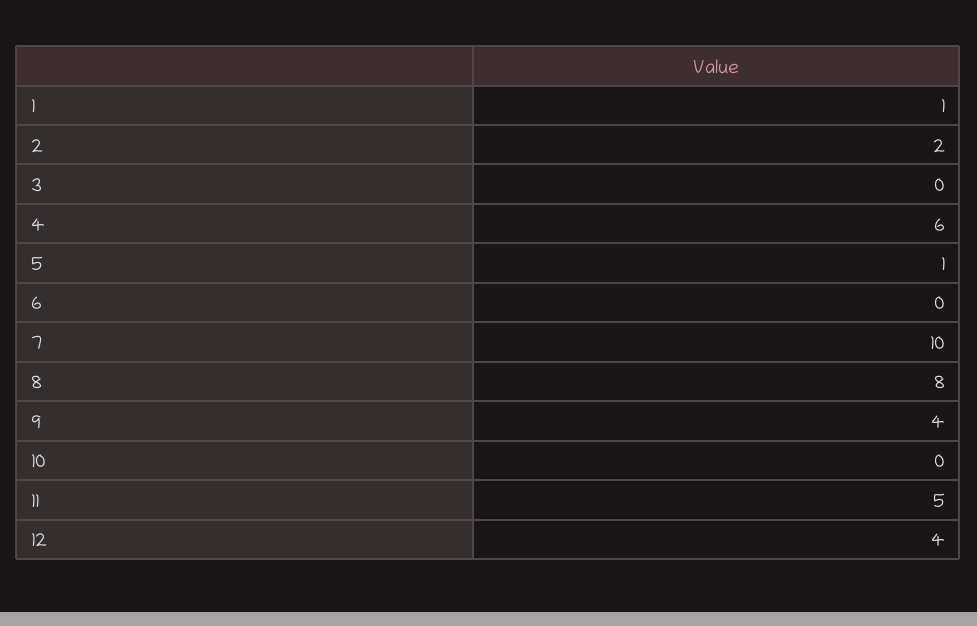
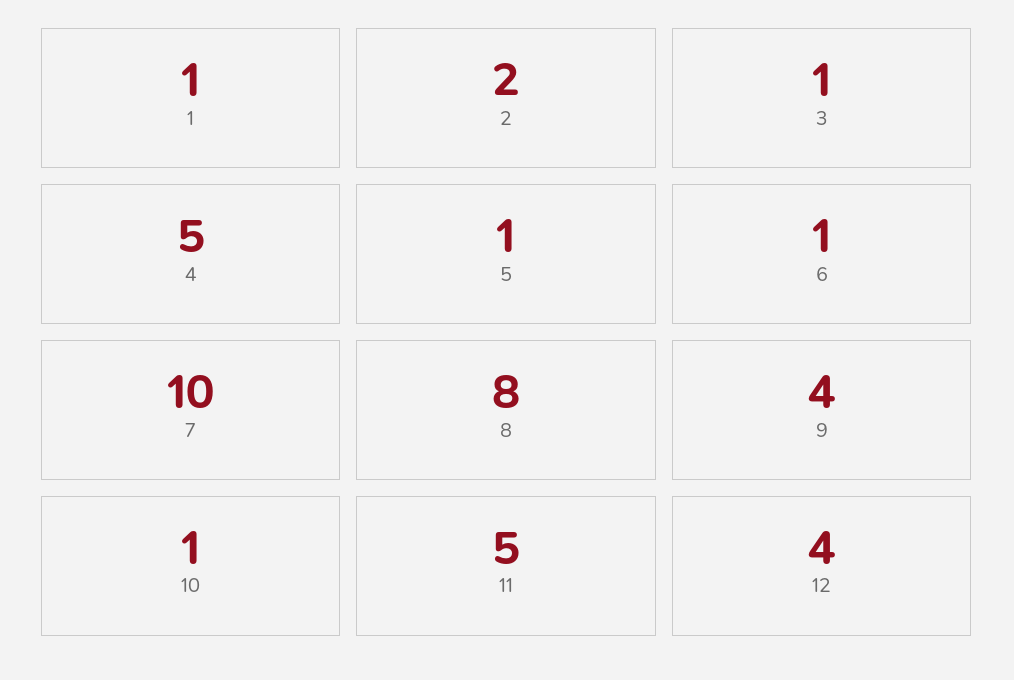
3: 0 -> 1
4: 6 -> 5
6: 0 -> 1
10: 0 -> 1

